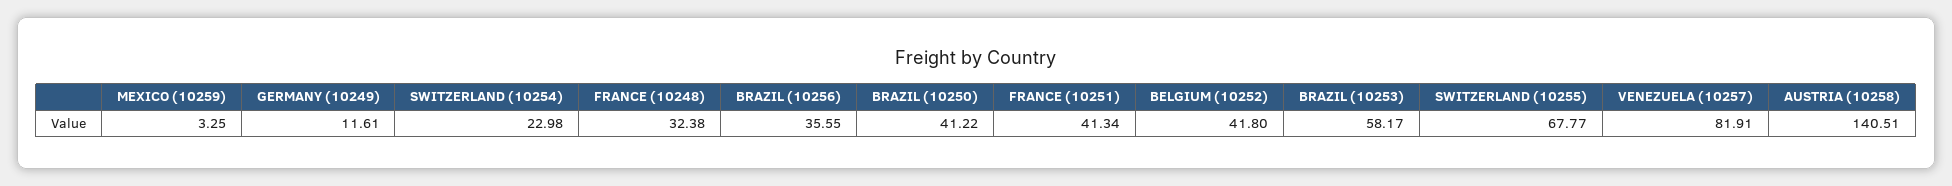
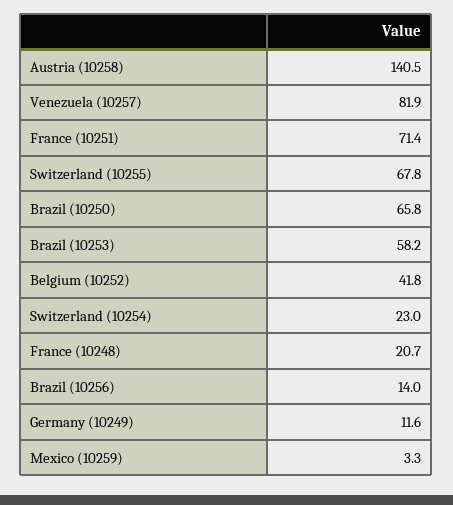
FRANCE (10248): 32.38 -> 20.7
BRAZIL (10256): 35.55 -> 14
BRAZIL (10250): 41.22 -> 65.8
FRANCE (10251): 41.34 -> 71.4

